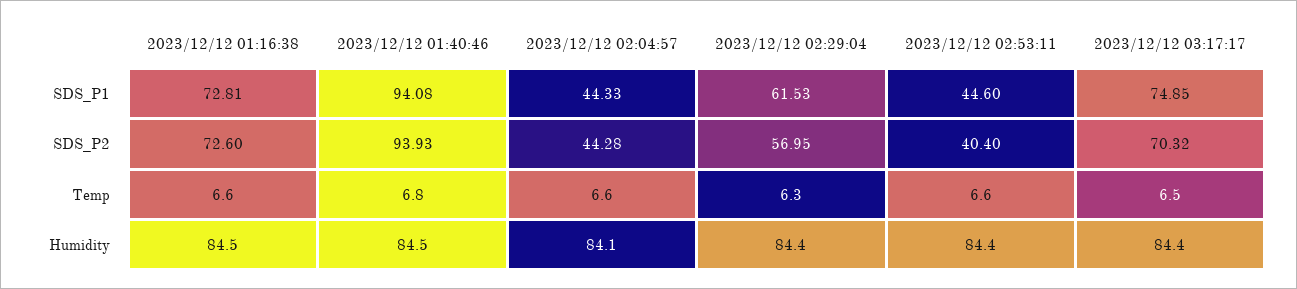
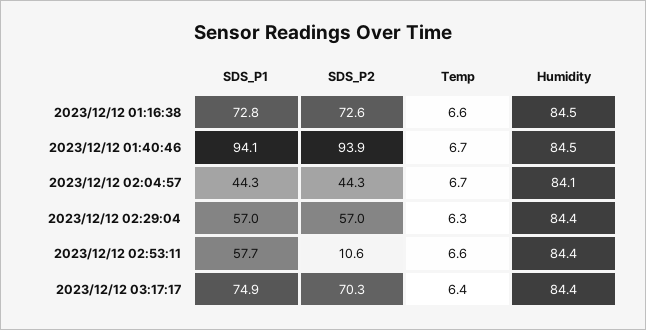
2023/12/12 02:29:04, SDS_P1: 61.53 -> 57
2023/12/12 02:53:11, SDS_P1: 44.6 -> 57.7
2023/12/12 02:53:11, SDS_P2: 40.4 -> 10.6
2023/12/12 01:40:46, Temp: 6.8 -> 6.7
2023/12/12 02:04:57, Temp: 6.6 -> 6.7
2023/12/12 03:17:17, Temp: 6.5 -> 6.4

